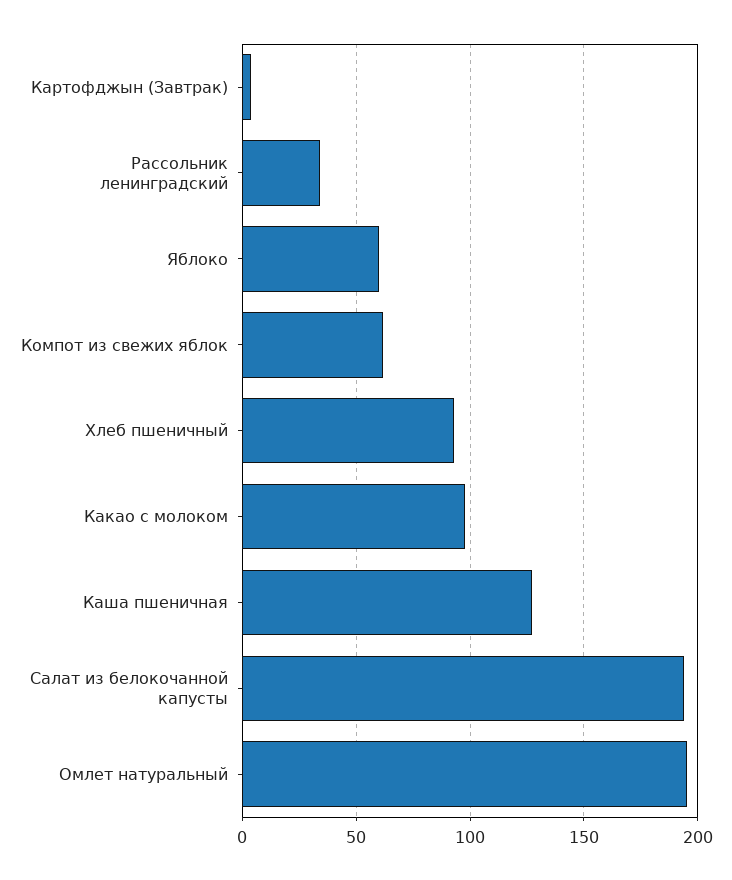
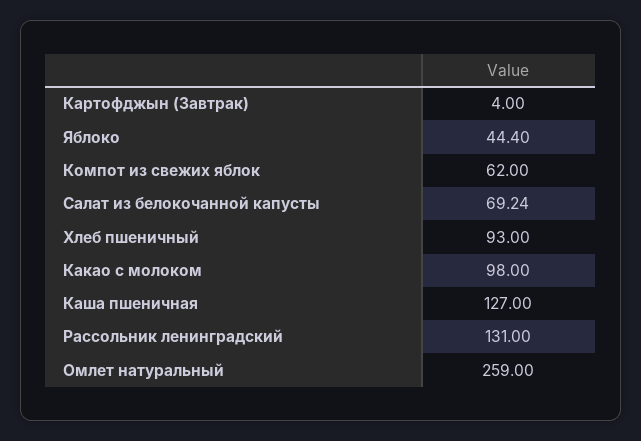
Рассольник ленинградский: 35 -> 131
Яблоко: 60 -> 44.4
Салат из белокочанной капусты: 195 -> 69.24
Омлет натуральный: 195 -> 259

